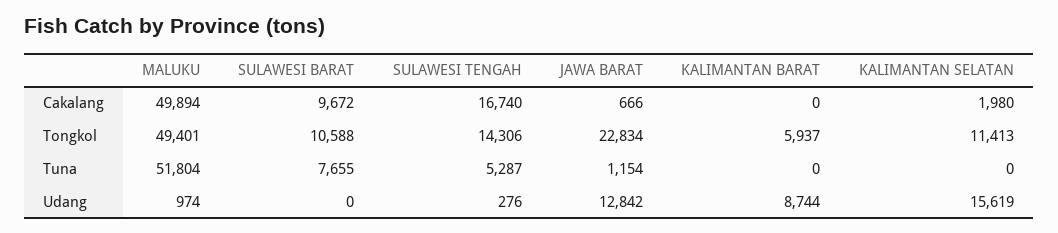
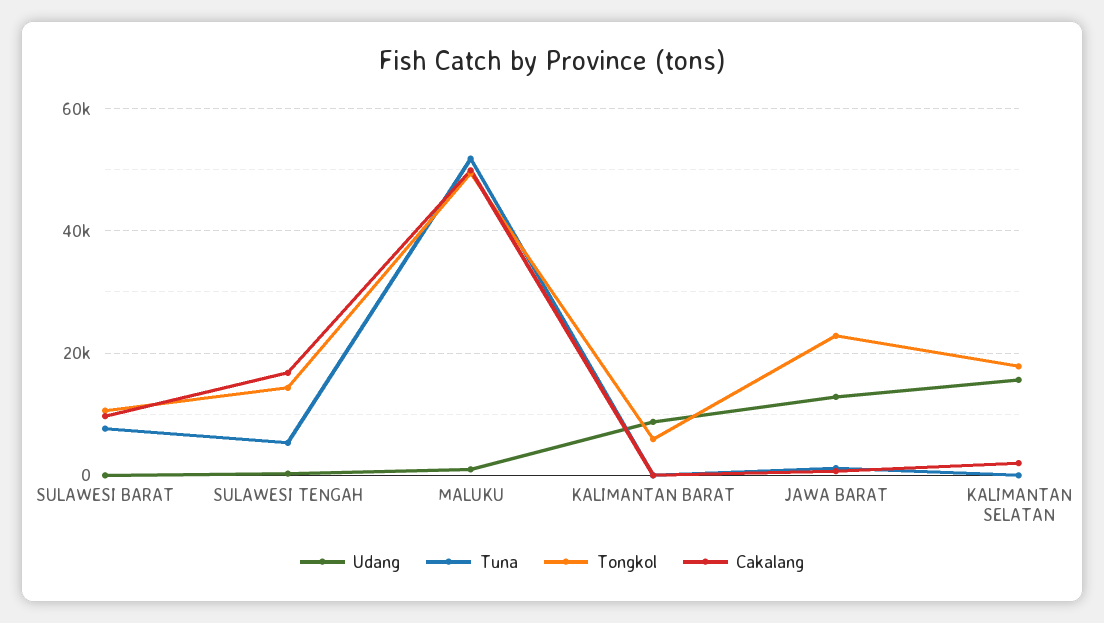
Tongkol, KALIMANTAN SELATAN: 11413 -> 18000

